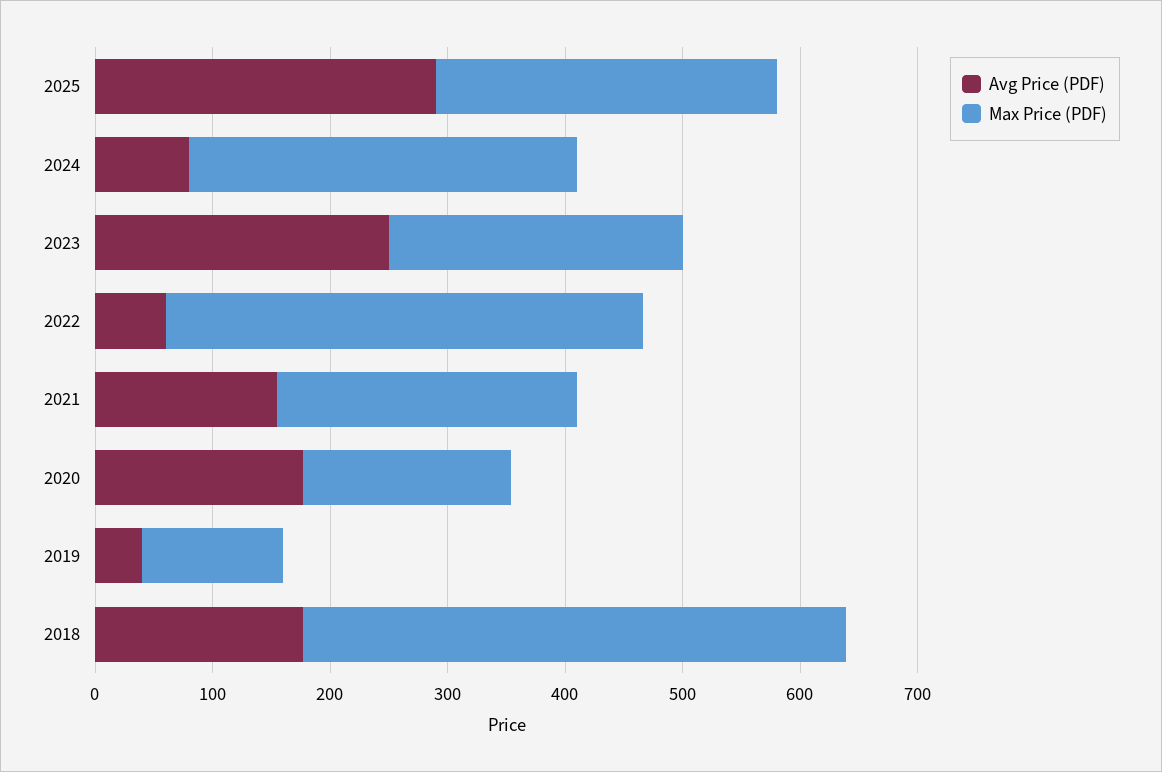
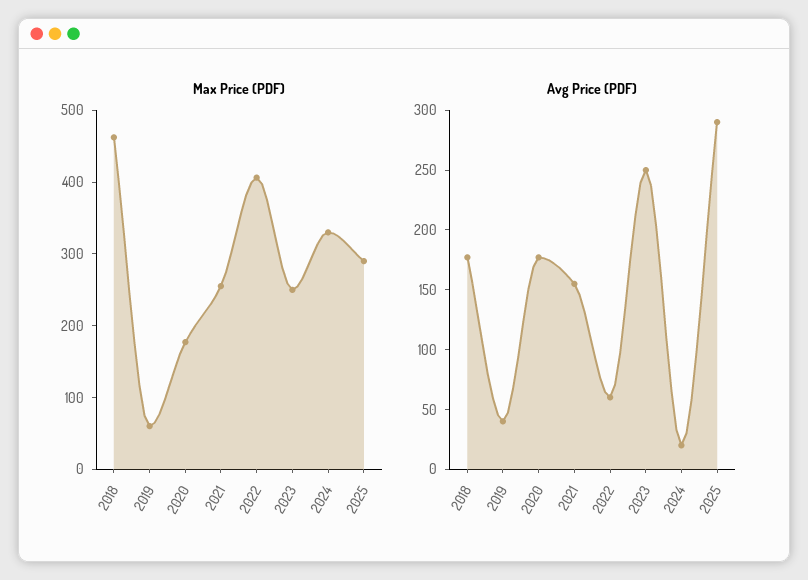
Avg Price (PDF), 2024: 80 -> 20
Max Price (PDF), 2019: 120 -> 60

